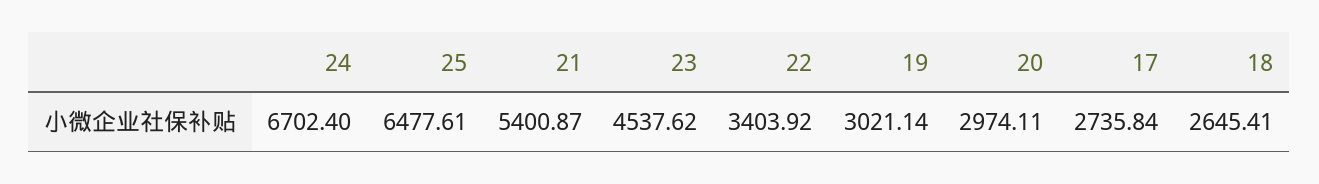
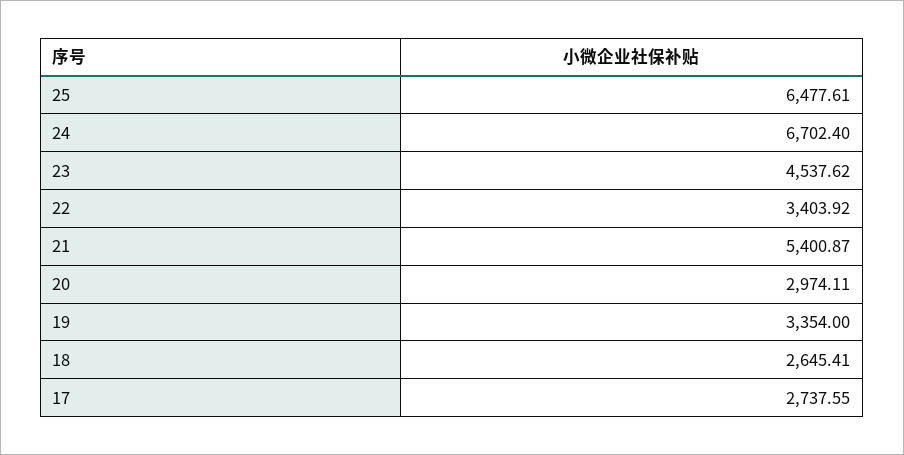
19: 3021.14 -> 3354
17: 2735.84 -> 2737.55

